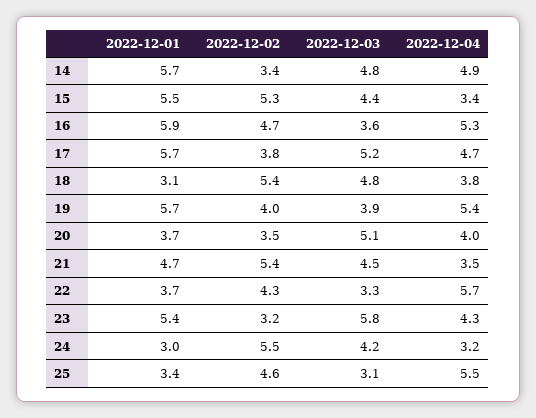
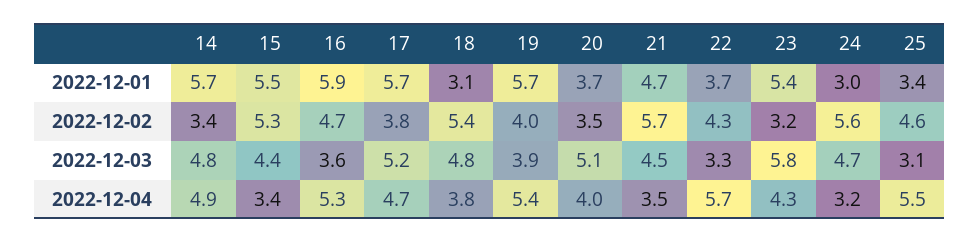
2022-12-02, 21: 5.4 -> 5.7
2022-12-02, 24: 5.5 -> 5.6
2022-12-03, 24: 4.2 -> 4.7

